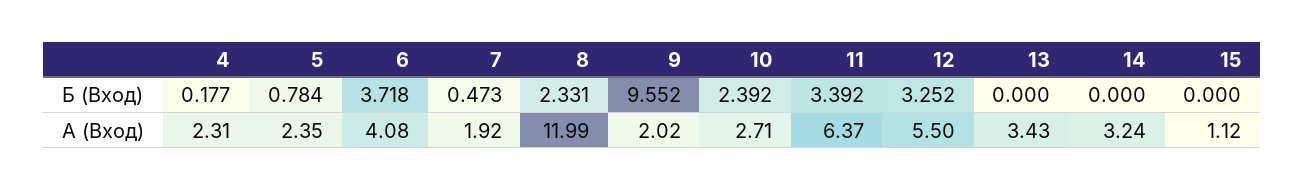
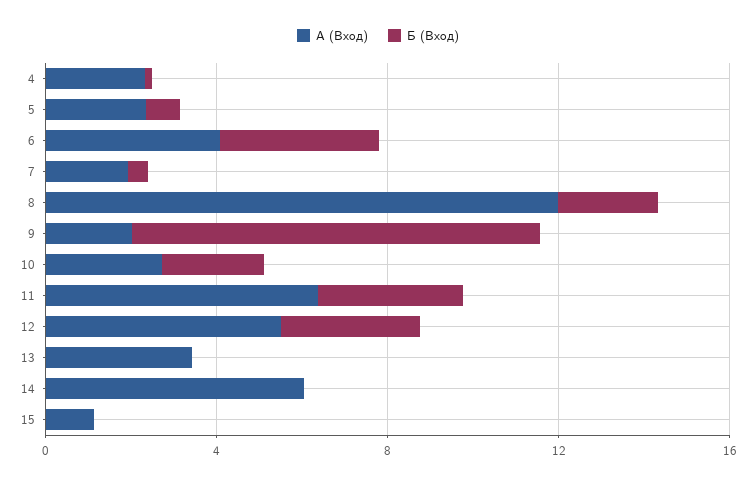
А (Вход), 14: 3.24 -> 6

